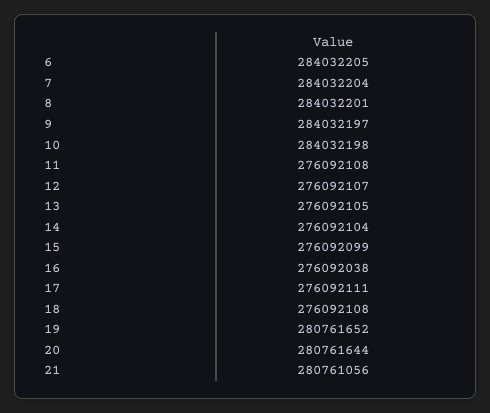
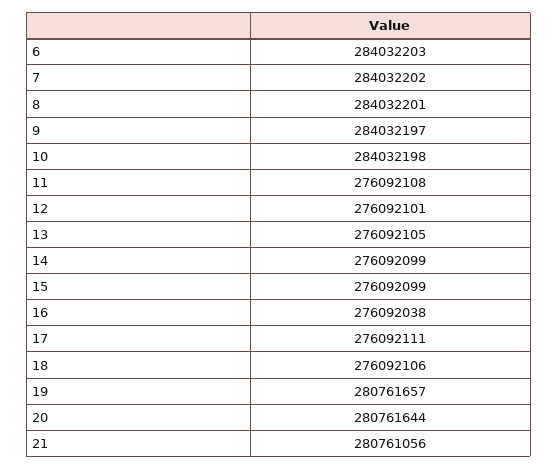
6: 284032205 -> 284032203
7: 284032204 -> 284032202
12: 276092107 -> 276092101
14: 276092104 -> 276092099
18: 276092108 -> 276092106
19: 280761652 -> 280761657

